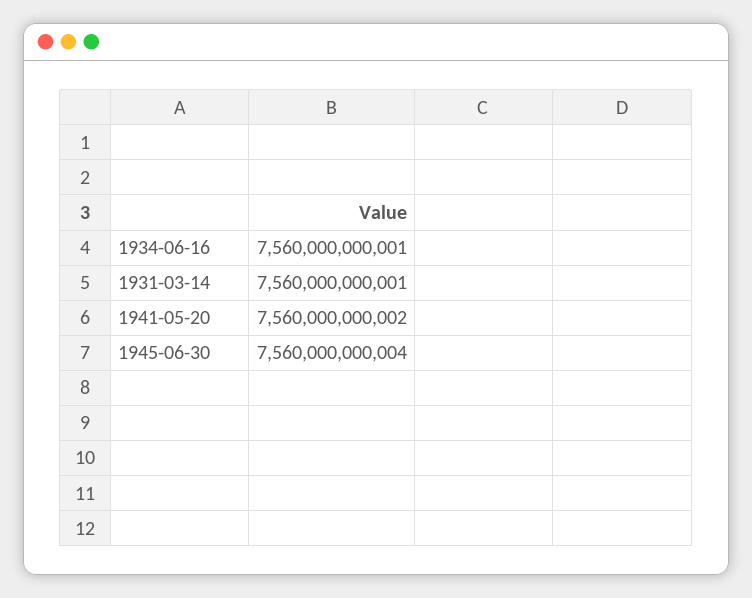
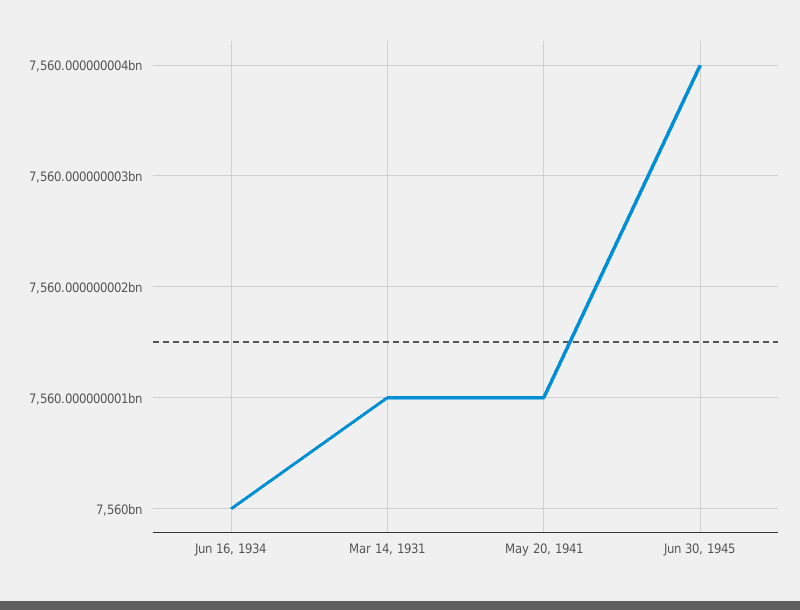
1934-06-16: 7560000000001 -> 7560000000000
1941-05-20: 7560000000002 -> 7560000000001

